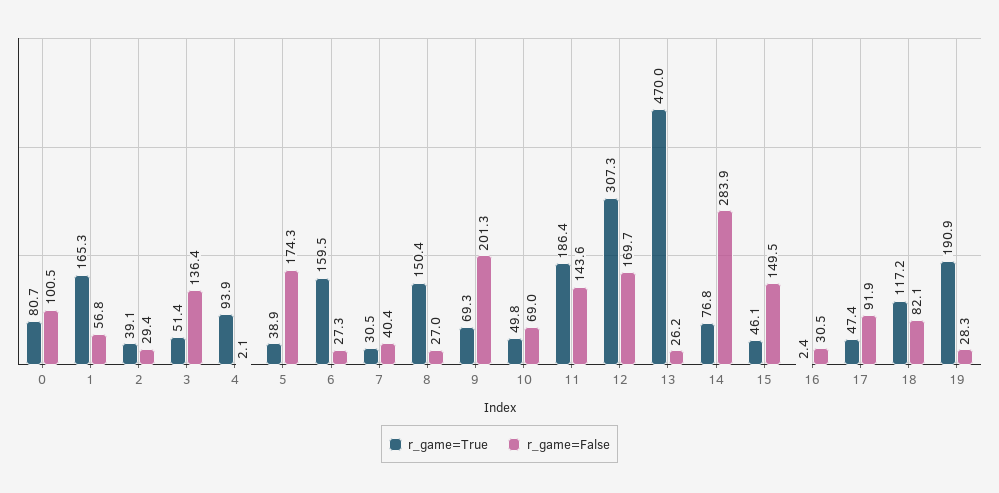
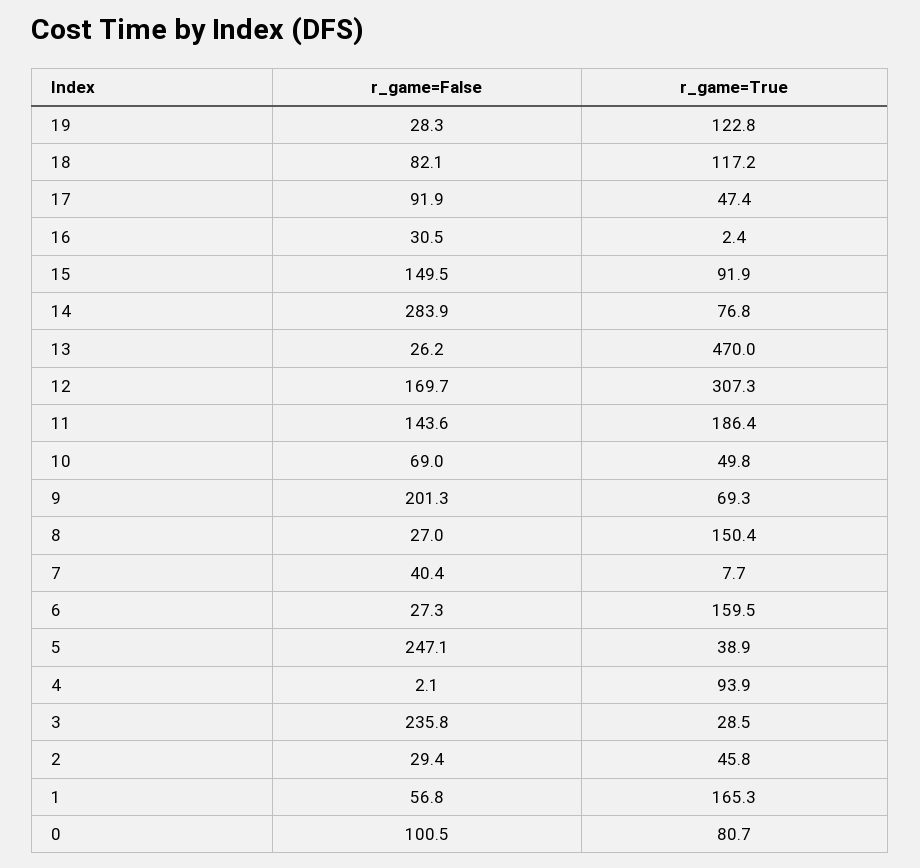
r_game=True, 2: 39.1 -> 45.8
r_game=True, 3: 51.4 -> 28.5
r_game=False, 3: 136.4 -> 235.8
r_game=False, 5: 174.3 -> 247.1
r_game=True, 7: 30.5 -> 7.7
r_game=True, 15: 46.1 -> 91.9
r_game=True, 19: 190.9 -> 122.8

